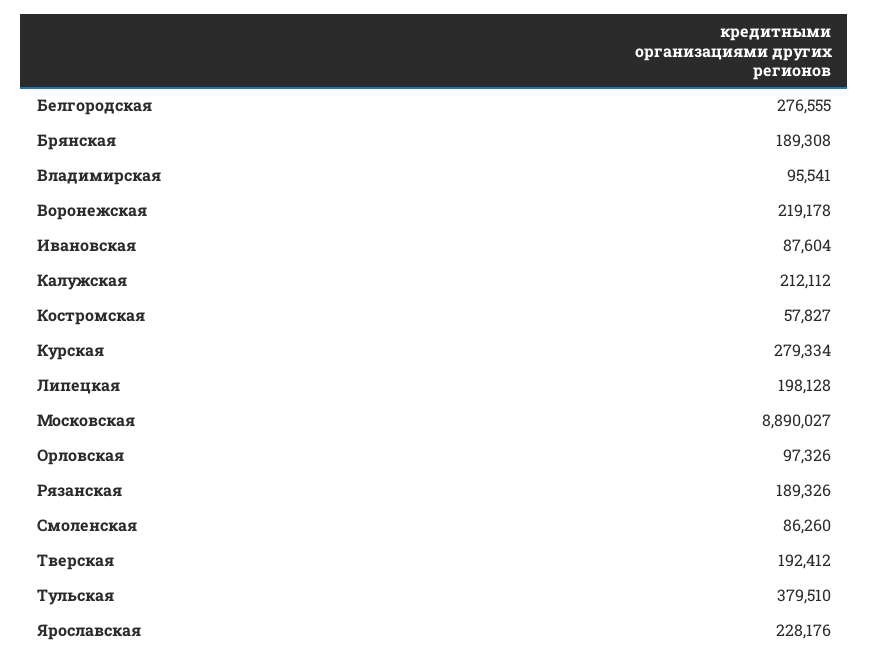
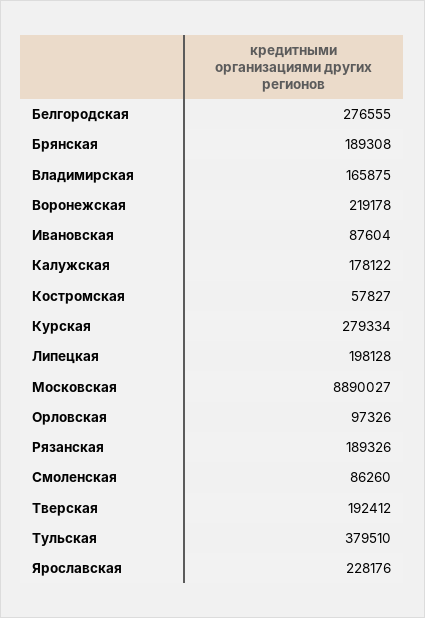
Владимирская: 95541 -> 165875
Калужская: 212112 -> 178122

